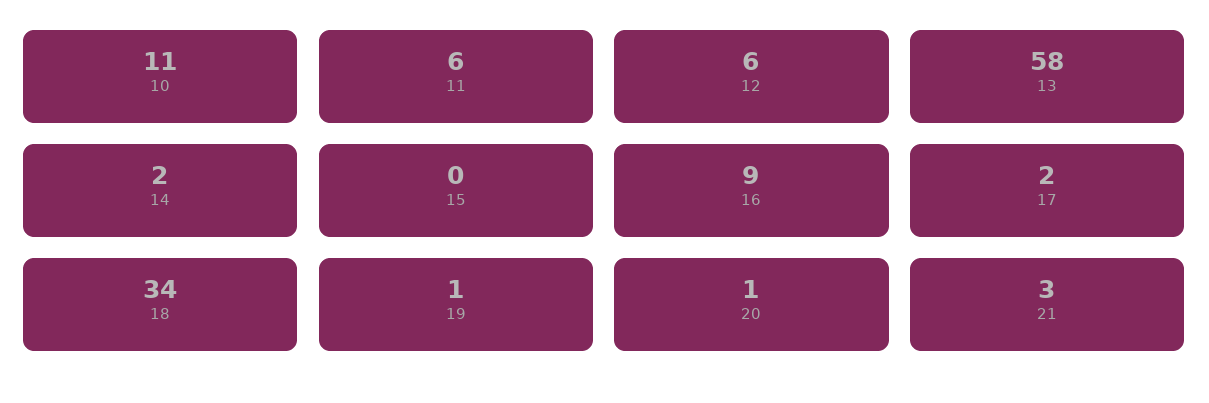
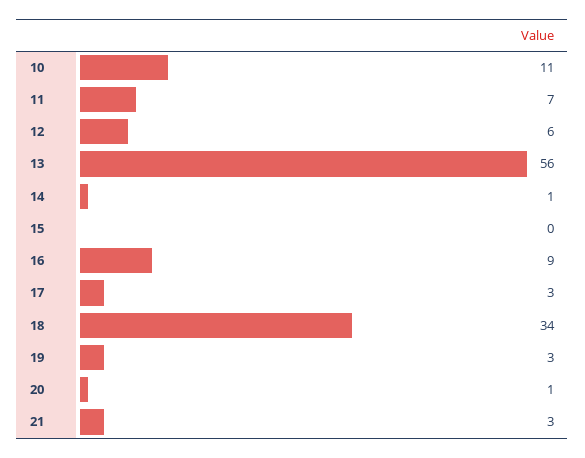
11: 6 -> 7
13: 58 -> 56
14: 2 -> 1
17: 2 -> 3
19: 1 -> 3

